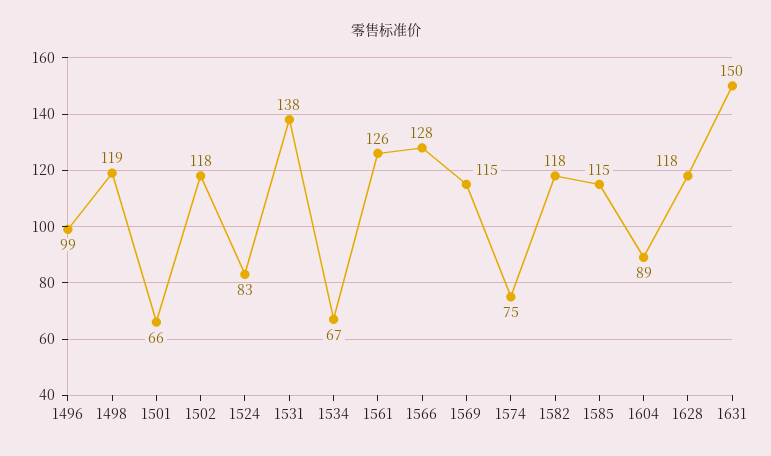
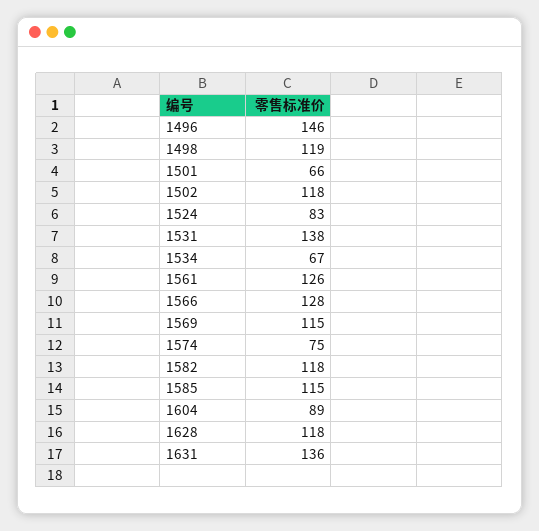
1496: 99 -> 146
1631: 150 -> 136

